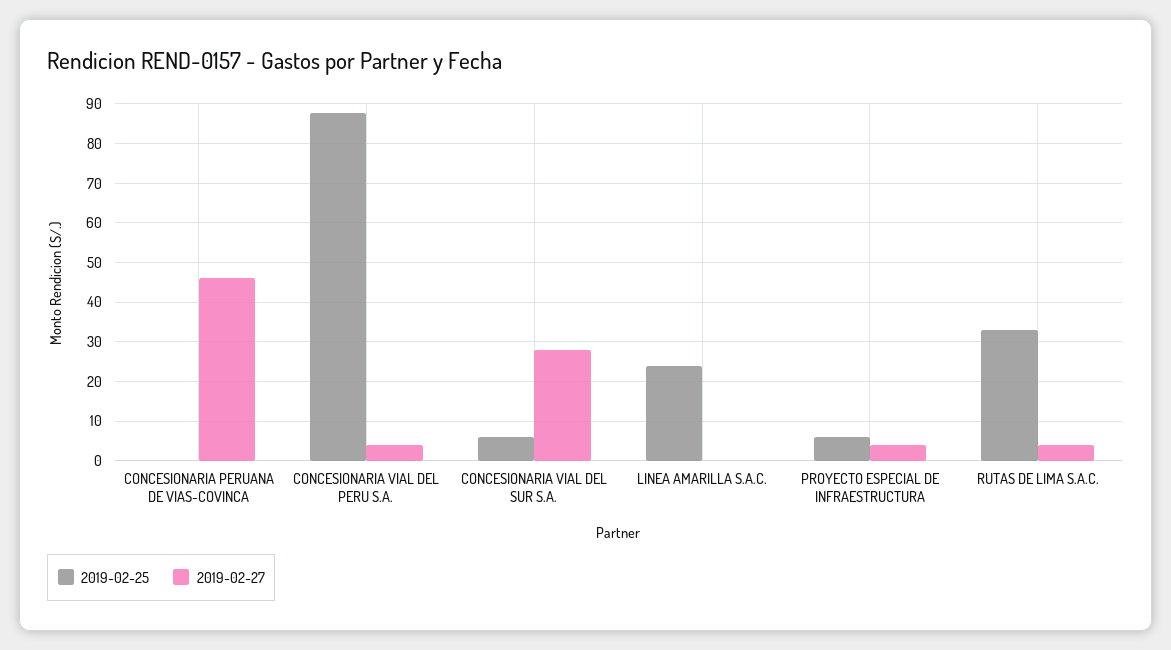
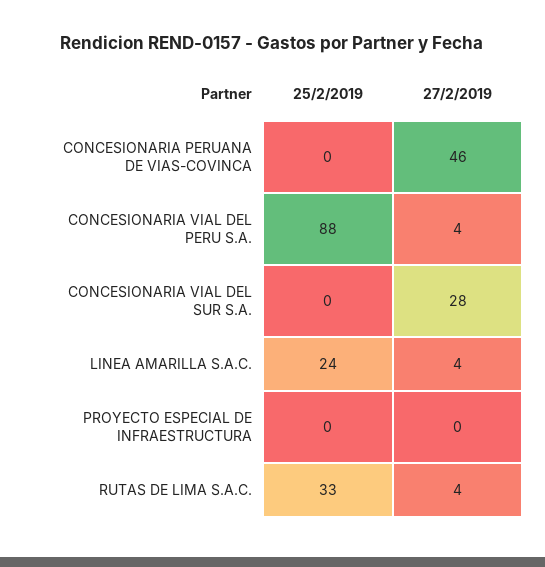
2019-02-25, CONCESIONARIA VIAL DEL SUR S.A.: 6 -> 0
2019-02-27, LINEA AMARILLA S.A.C.: 0 -> 4
2019-02-25, PROYECTO ESPECIAL DE INFRAESTRUCTURA: 6 -> 0
2019-02-27, PROYECTO ESPECIAL DE INFRAESTRUCTURA: 4 -> 0

